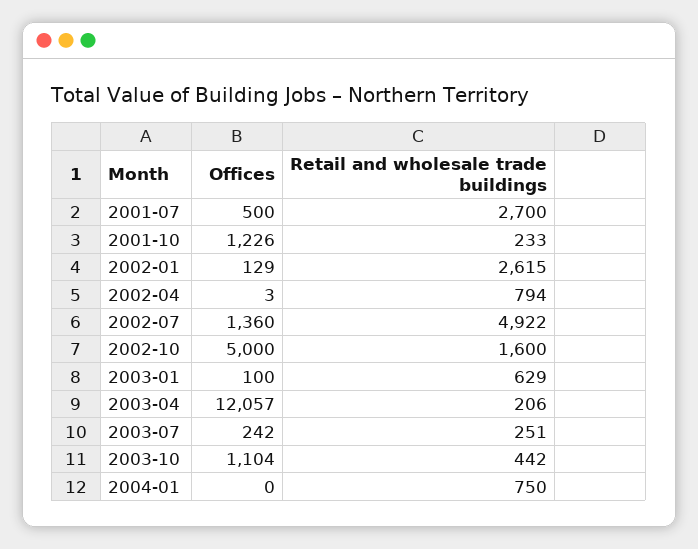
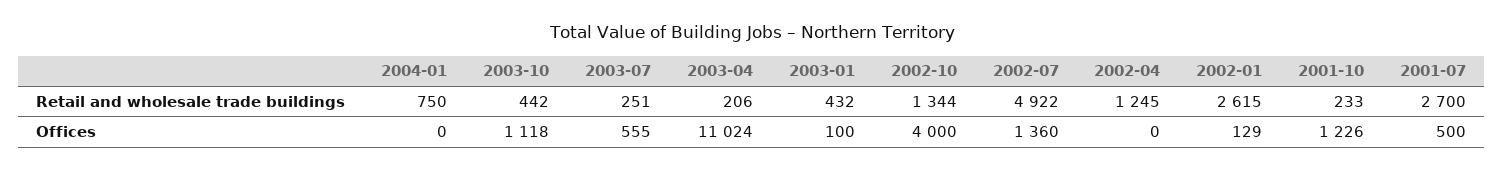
Offices, 2002-04: 3 -> 0
Retail and wholesale trade buildings, 2002-04: 794 -> 1245
Offices, 2002-10: 5000 -> 4000
Retail and wholesale trade buildings, 2002-10: 1600 -> 1344
Retail and wholesale trade buildings, 2003-01: 629 -> 432
Offices, 2003-04: 12057 -> 11024
Offices, 2003-07: 242 -> 555
Offices, 2003-10: 1104 -> 1118

